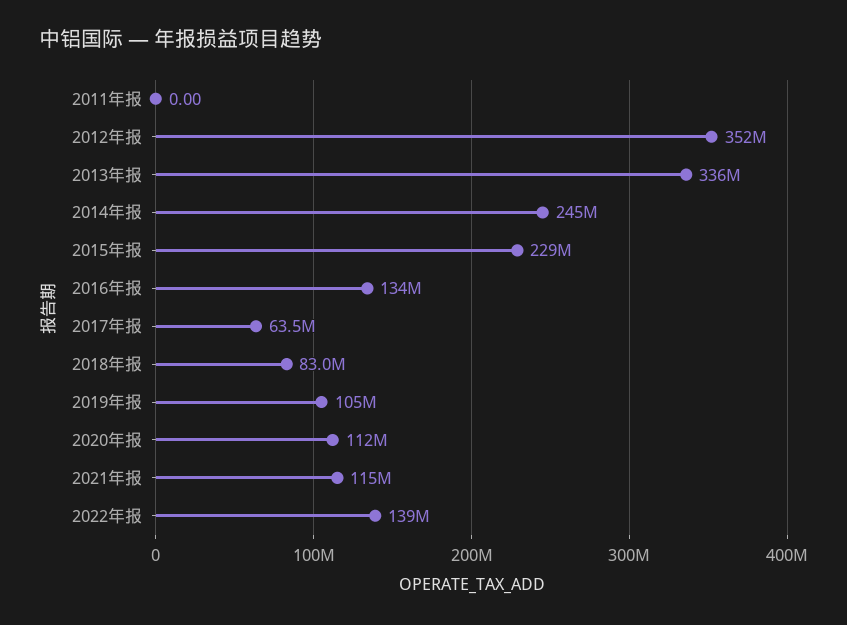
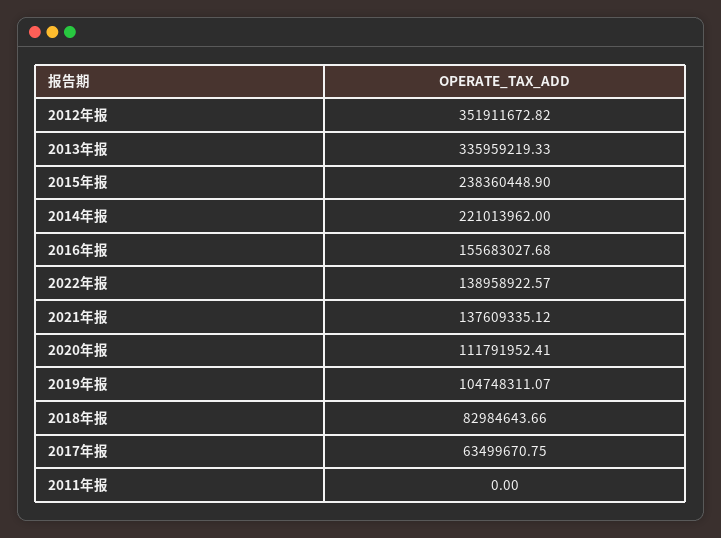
2014年报: 245000000 -> 221013962
2015年报: 229000000 -> 238360448.9
2016年报: 134000000 -> 155683027.68
2021年报: 115000000 -> 137609335.12

